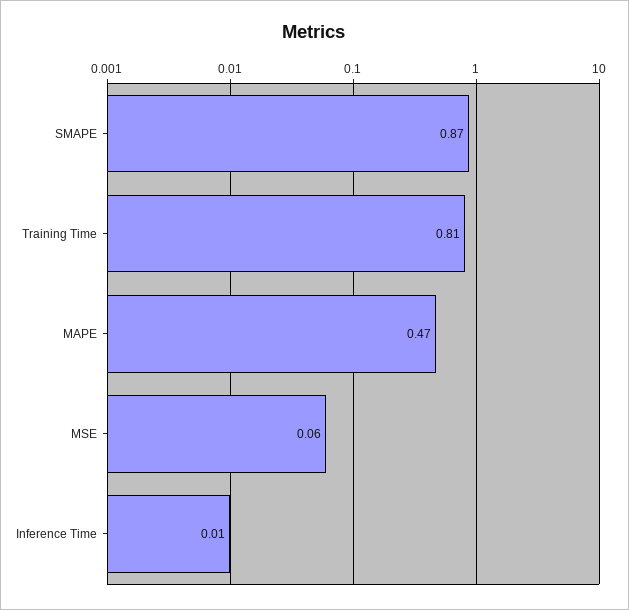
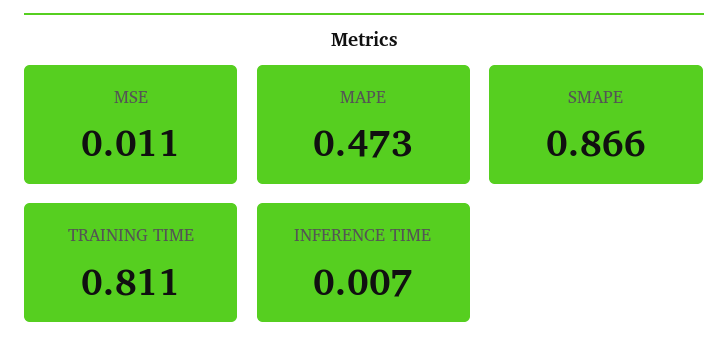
MSE: 0.06 -> 0.011

